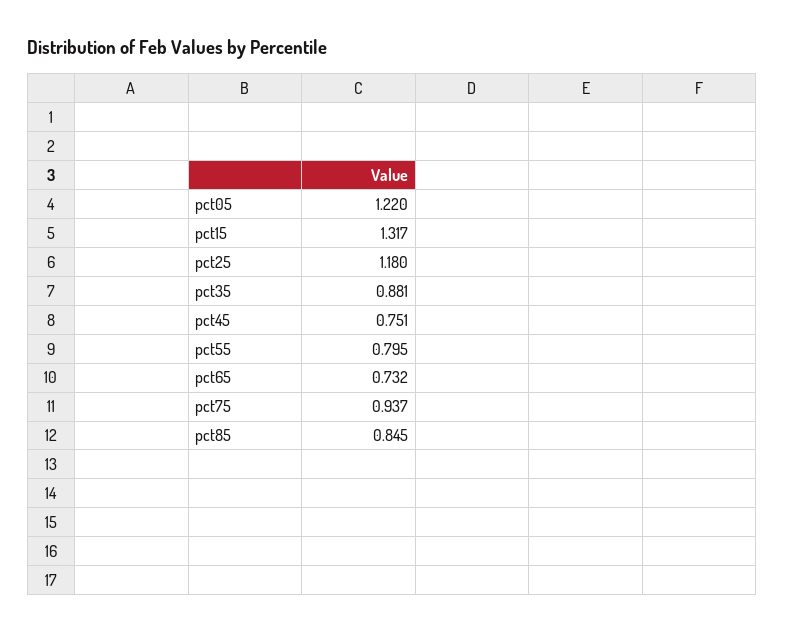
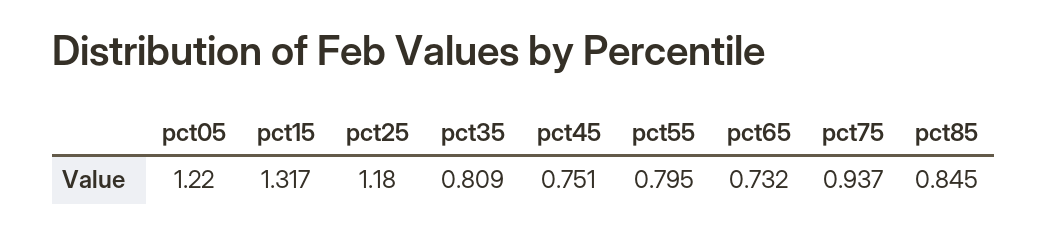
pct35: 0.881 -> 0.809

